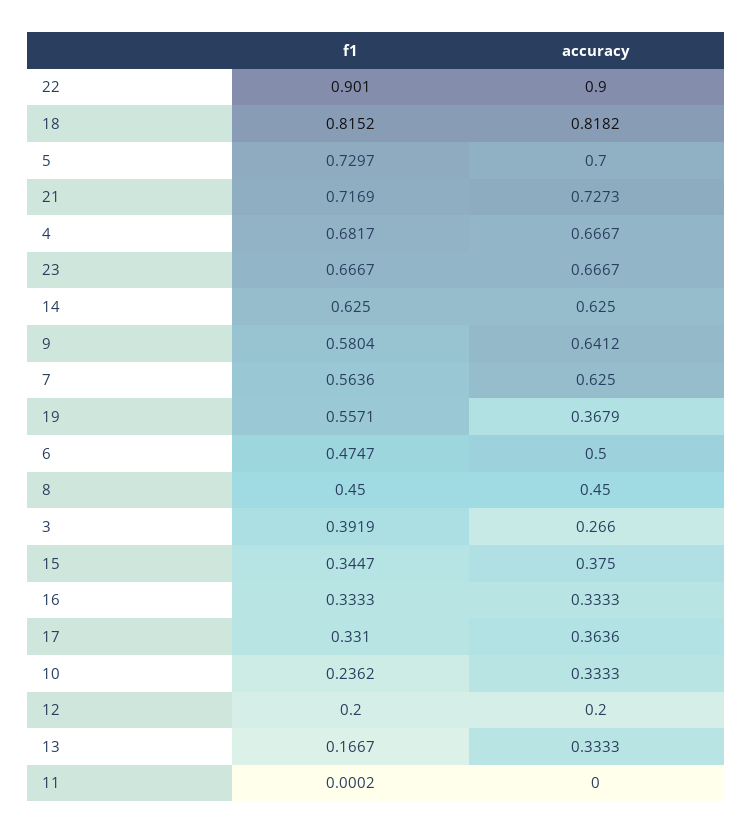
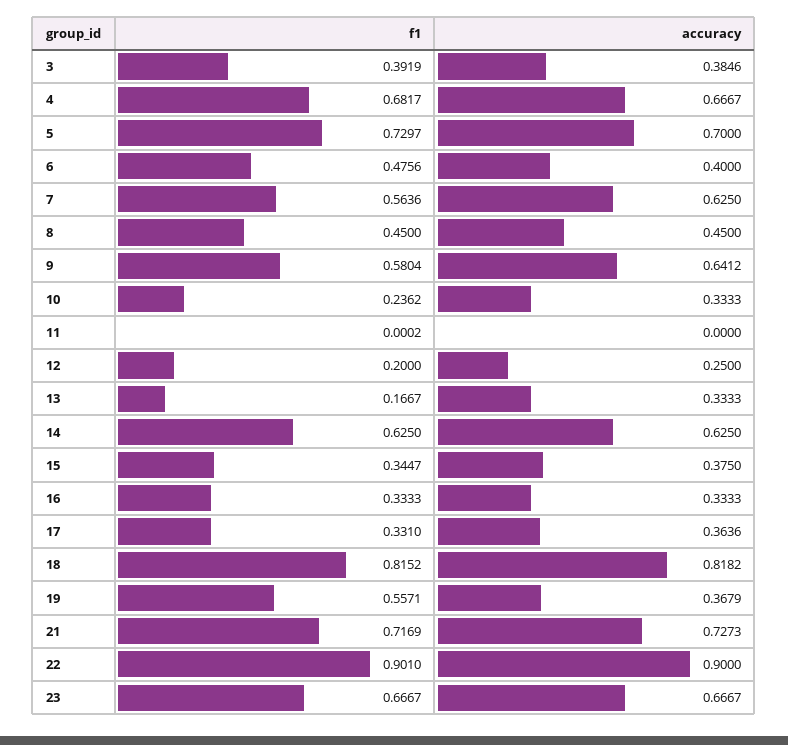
f1, 6: 0.4747 -> 0.4756
accuracy, 6: 0.5 -> 0.4
accuracy, 3: 0.266 -> 0.3846
accuracy, 12: 0.2 -> 0.25

